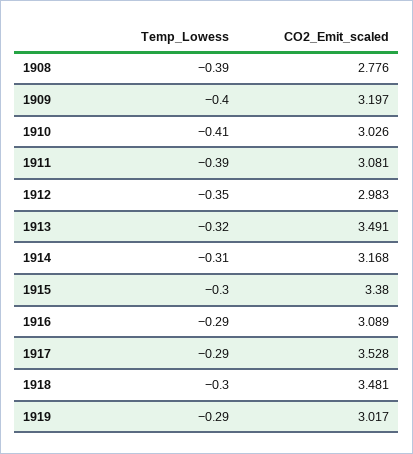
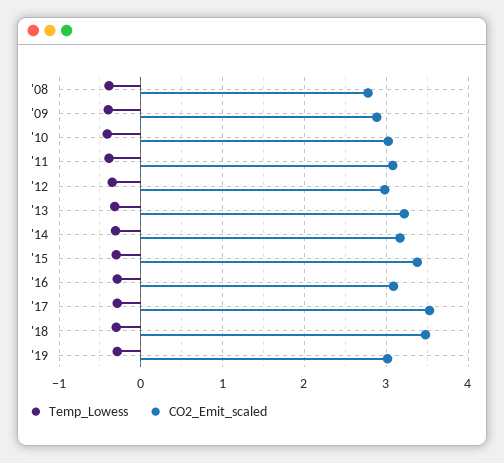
CO2_Emit_scaled, 1909: 3.197 -> 2.9
CO2_Emit_scaled, 1913: 3.491 -> 3.2

